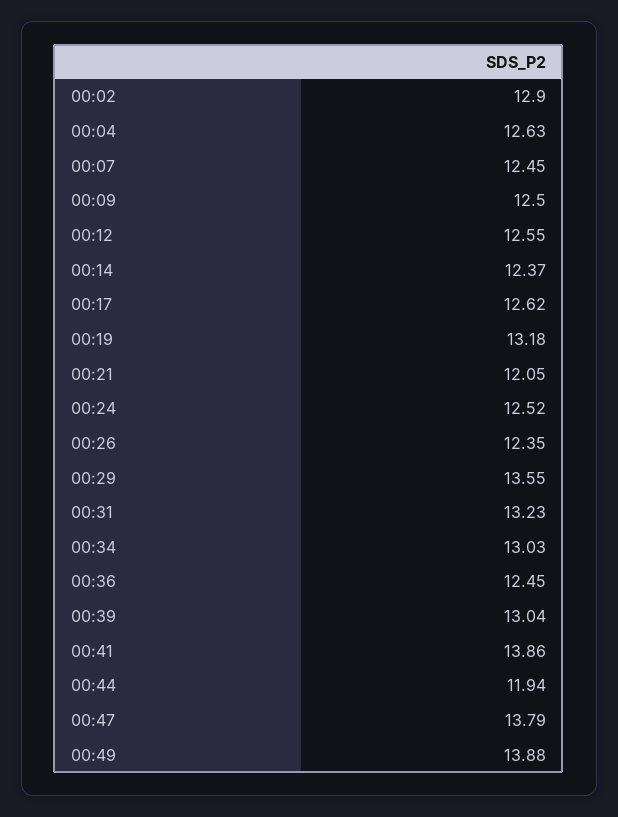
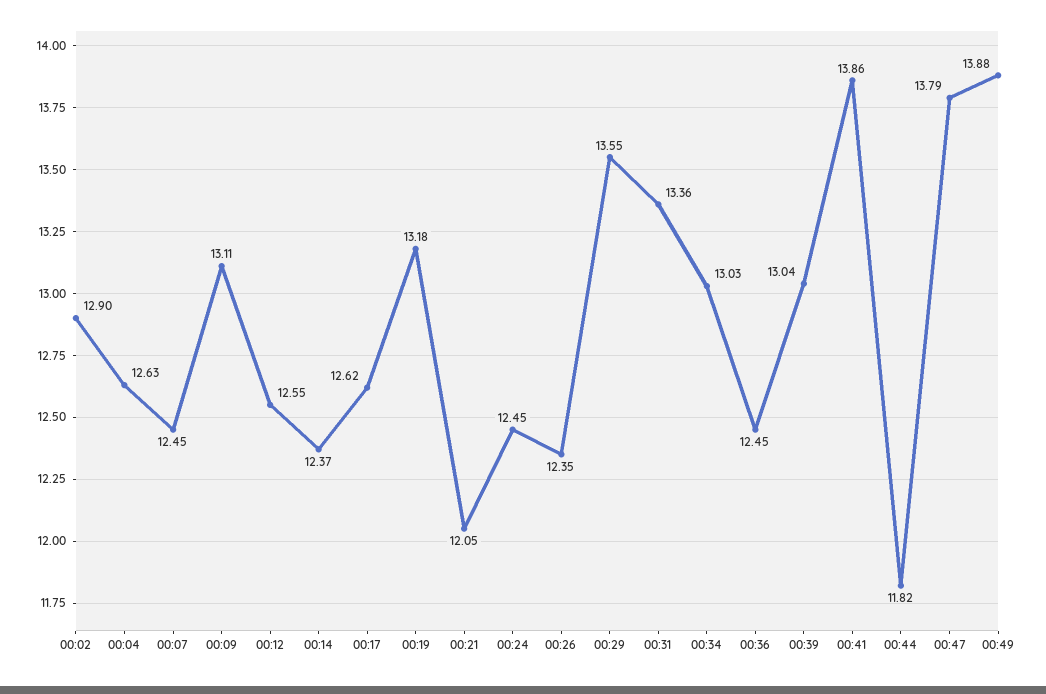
00:09: 12.5 -> 13.11
00:24: 12.52 -> 12.45
00:31: 13.23 -> 13.36
00:44: 11.94 -> 11.82

